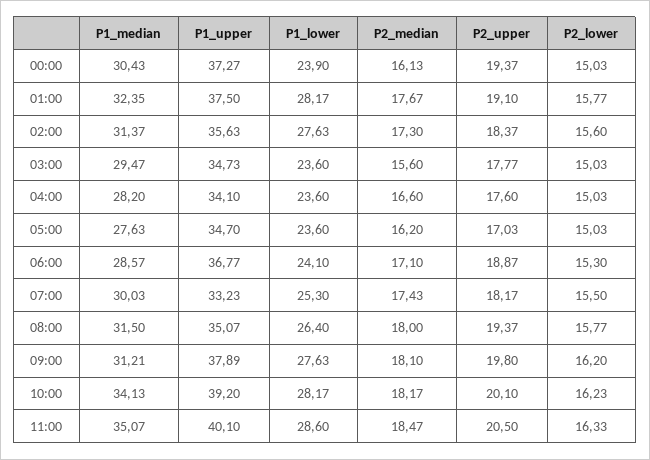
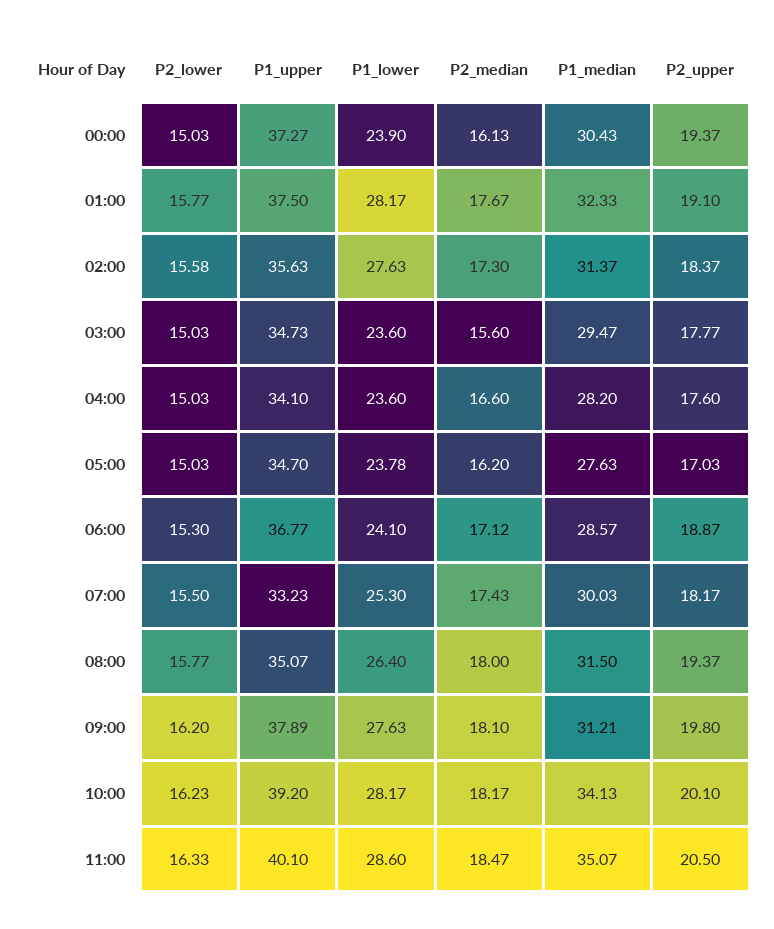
P1_median, 01:00: 32.35 -> 32.33
P2_lower, 02:00: 15.6 -> 15.58
P1_lower, 05:00: 23.6 -> 23.78
P2_median, 06:00: 17.1 -> 17.12

